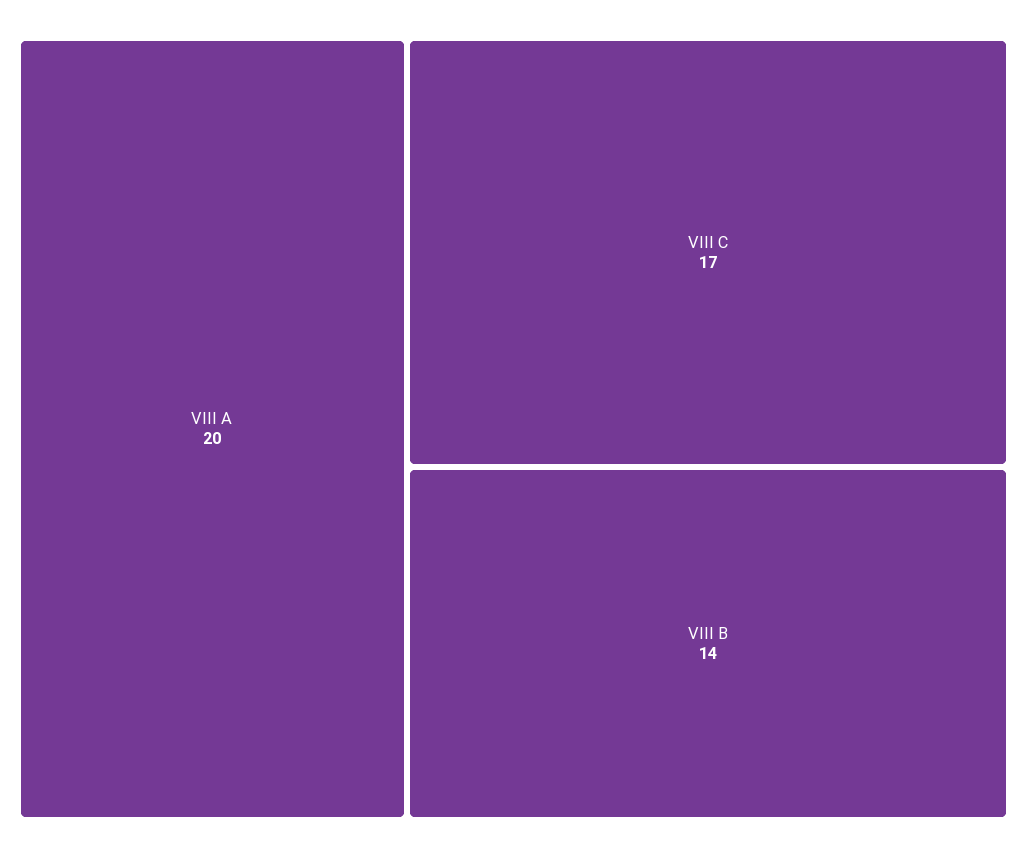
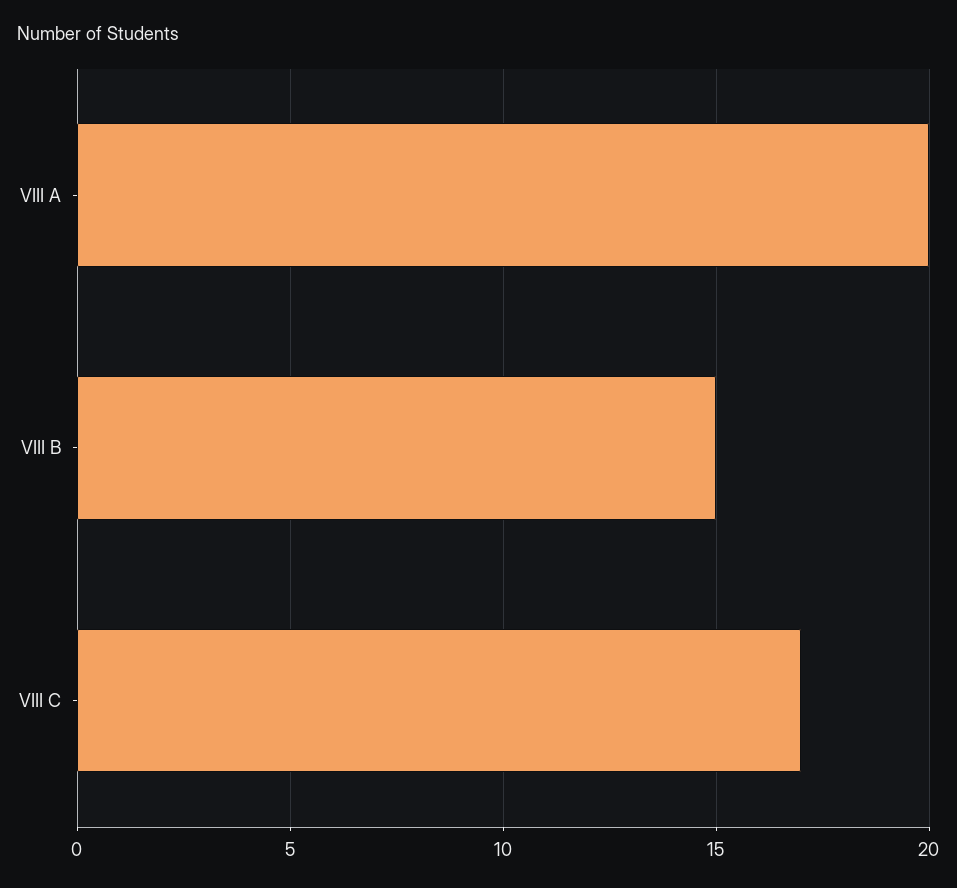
VIII B: 14 -> 15

